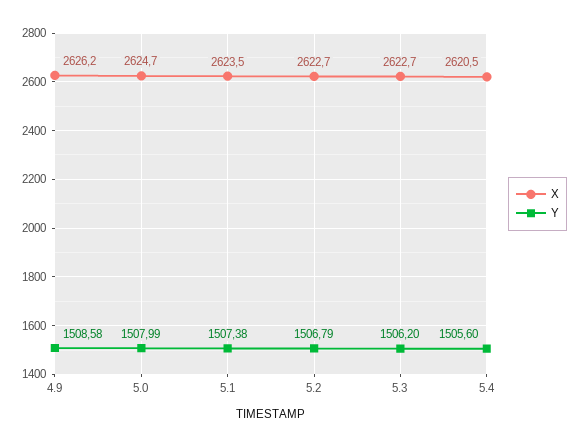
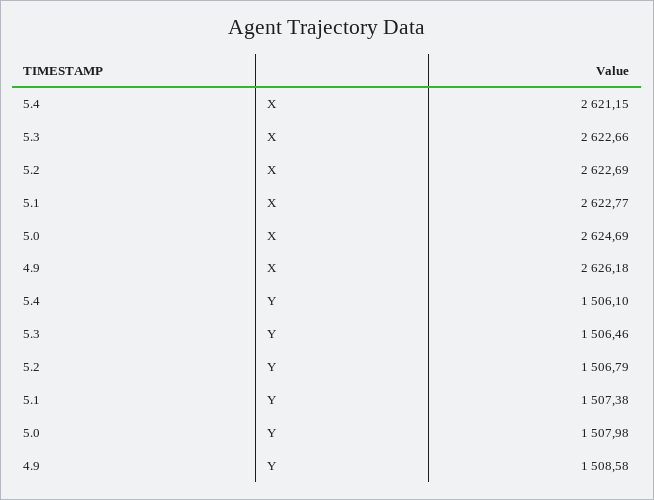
Y, 5.0: 1507.99 -> 1507.98
X, 5.1: 2623.5 -> 2622.77
Y, 5.3: 1506.2 -> 1506.46
X, 5.4: 2620.5 -> 2621.15
Y, 5.4: 1505.6 -> 1506.1

